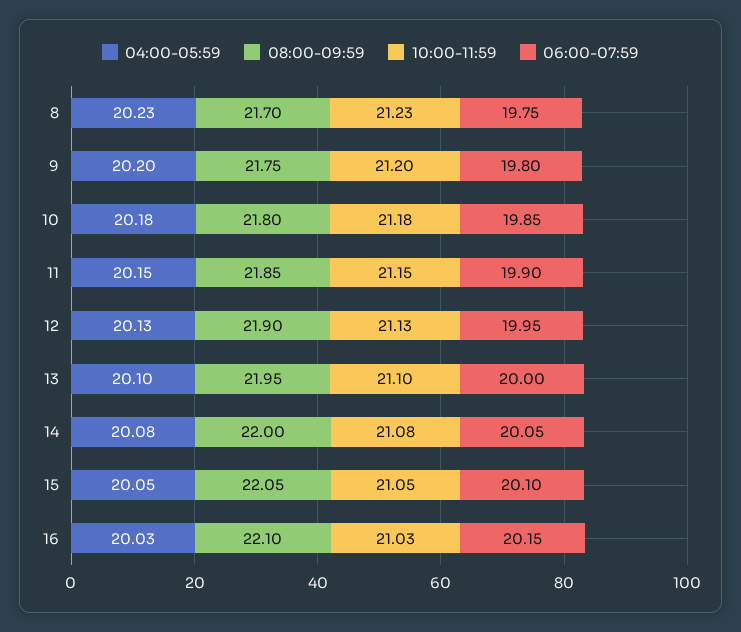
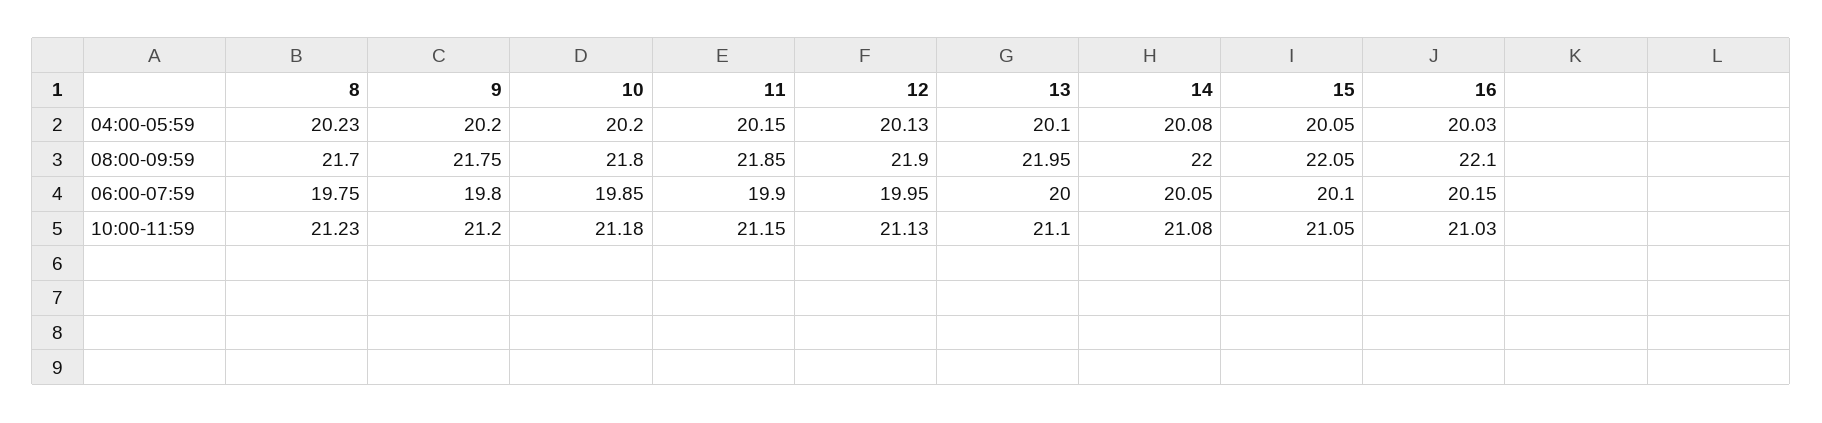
04:00-05:59, 10: 20.18 -> 20.2

